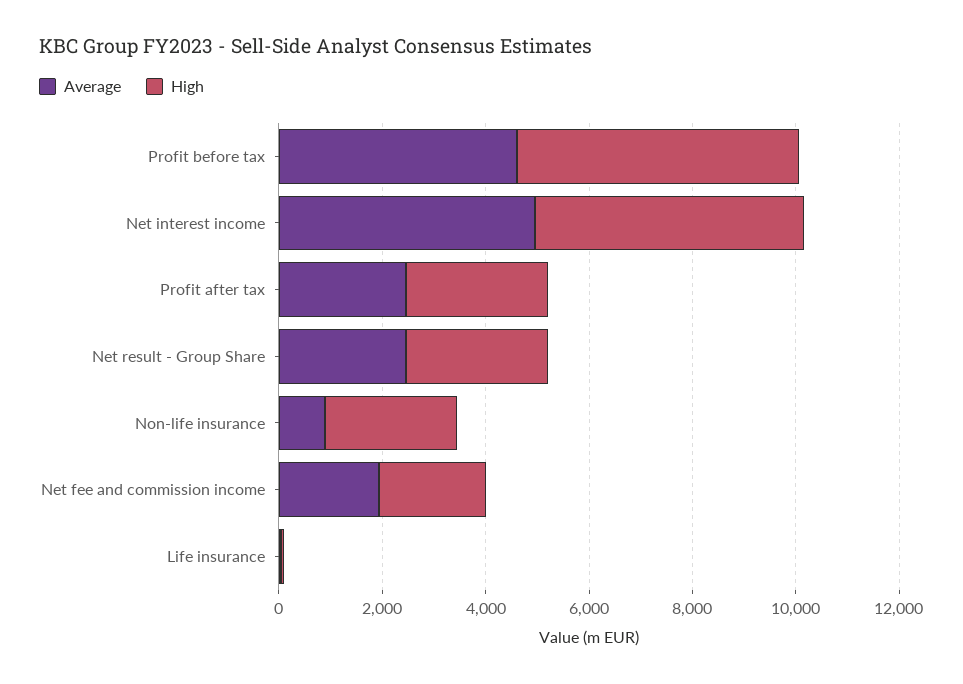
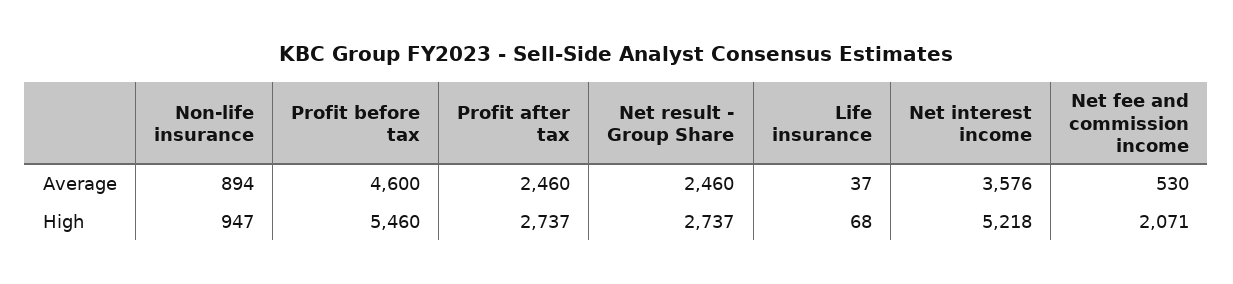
Average, Net interest income: 5000 -> 3576
High, Non-life insurance: 2500 -> 947
Average, Net fee and commission income: 2000 -> 530

